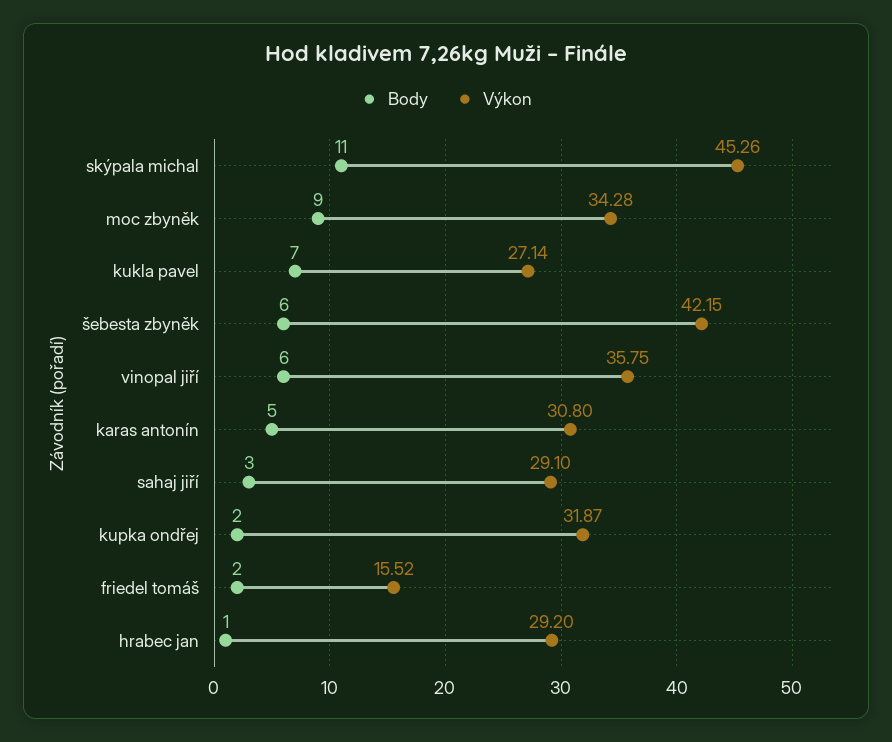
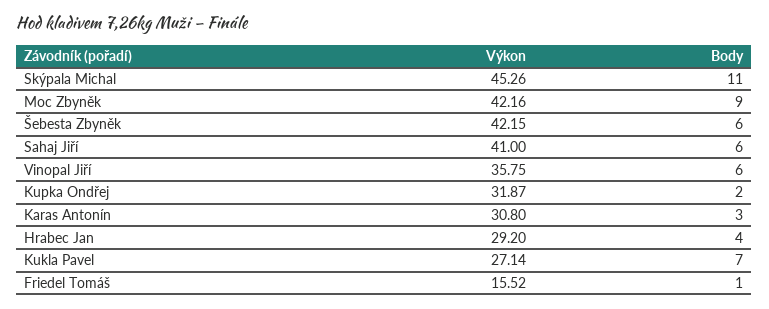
Výkon, moc zbyněk: 34.28 -> 42.16
Body, karas antonín: 5 -> 3
Body, sahaj jiří: 3 -> 6
Výkon, sahaj jiří: 29.1 -> 41
Body, friedel tomáš: 2 -> 1
Body, hrabec jan: 1 -> 4

